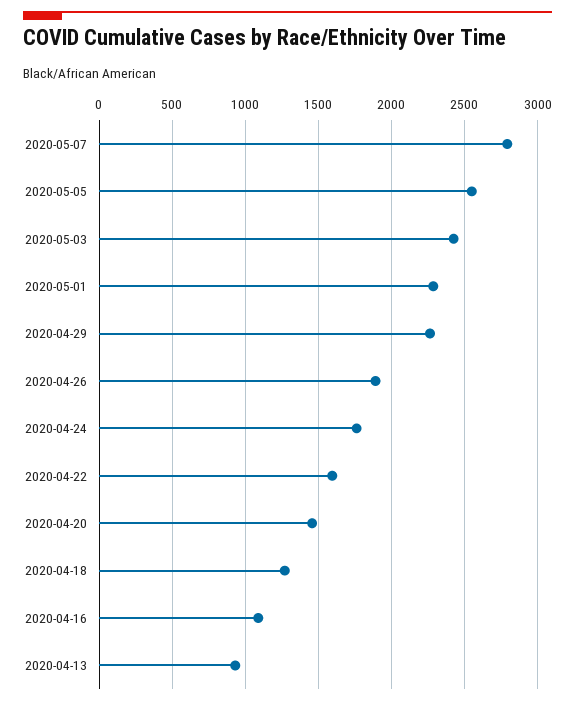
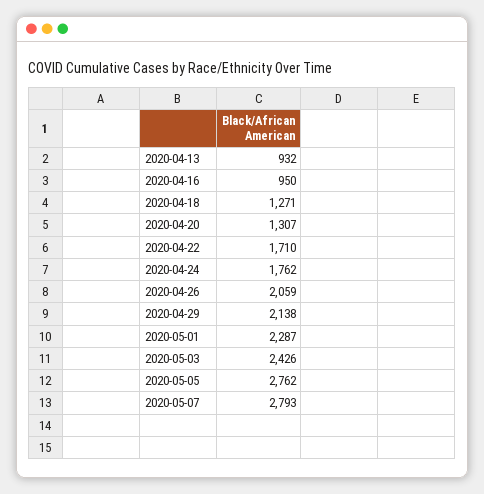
2020-05-05: 2550 -> 2762
2020-04-29: 2250 -> 2138
2020-04-26: 1900 -> 2059
2020-04-22: 1600 -> 1710
2020-04-20: 1450 -> 1307
2020-04-16: 1100 -> 950

